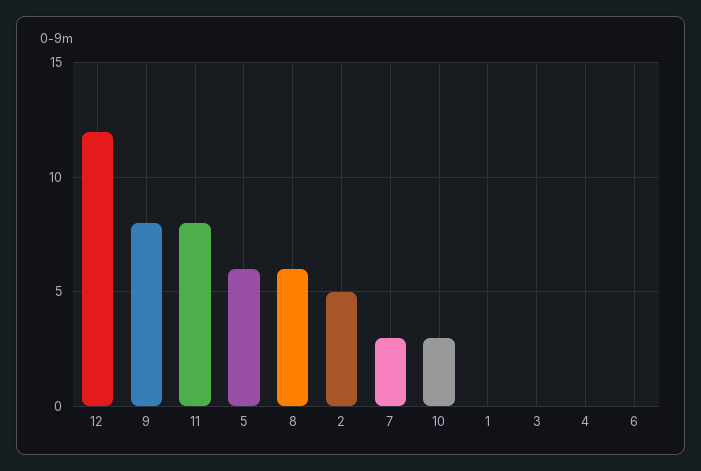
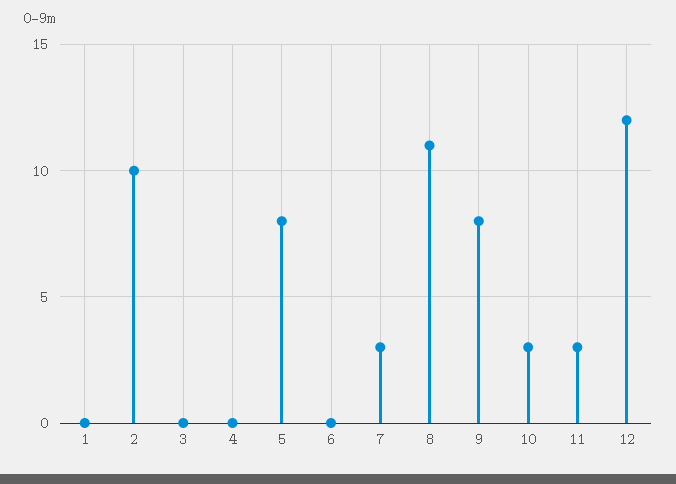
11: 8 -> 3
5: 6 -> 8
8: 6 -> 11
2: 5 -> 10

